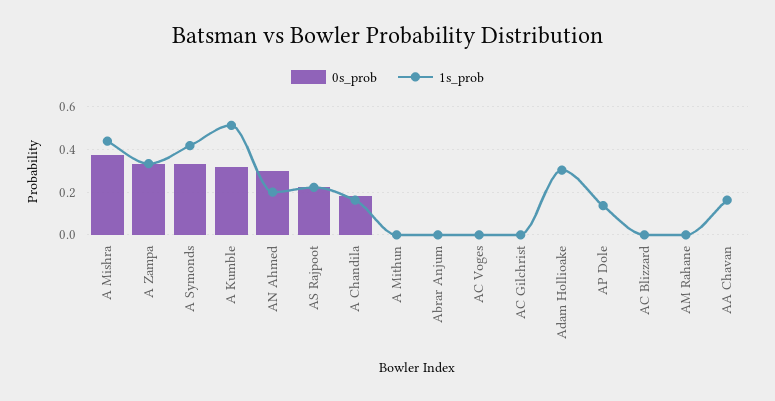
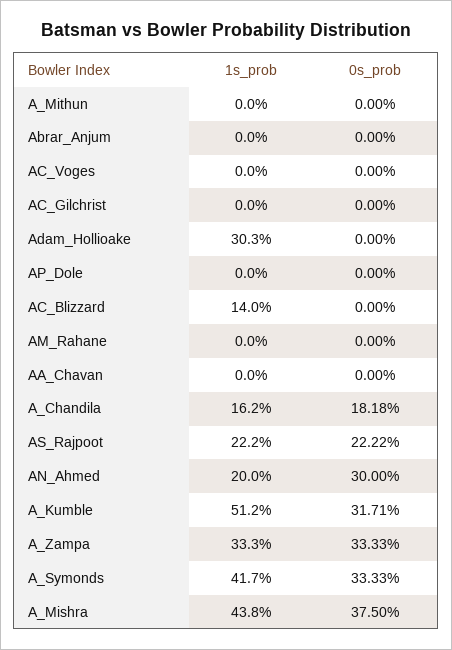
1s_prob, AP Dole: 0.15 -> 0
1s_prob, AC Blizzard: 0 -> 0.14
1s_prob, AA Chavan: 0.15 -> 0

